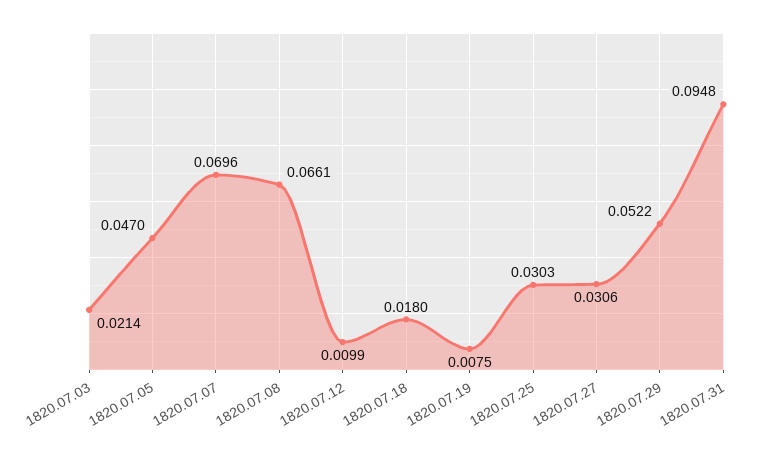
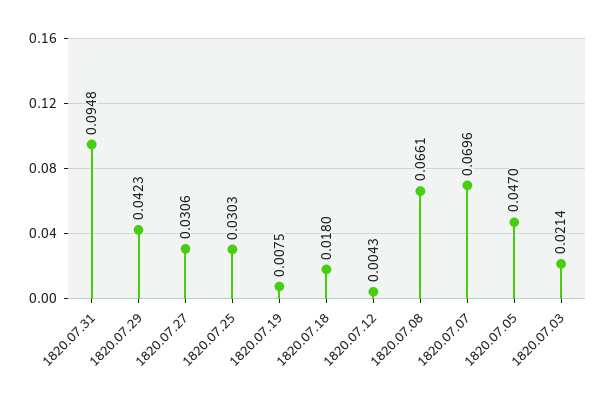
1820.07.12: 0.0099 -> 0.0043
1820.07.29: 0.0522 -> 0.0423

